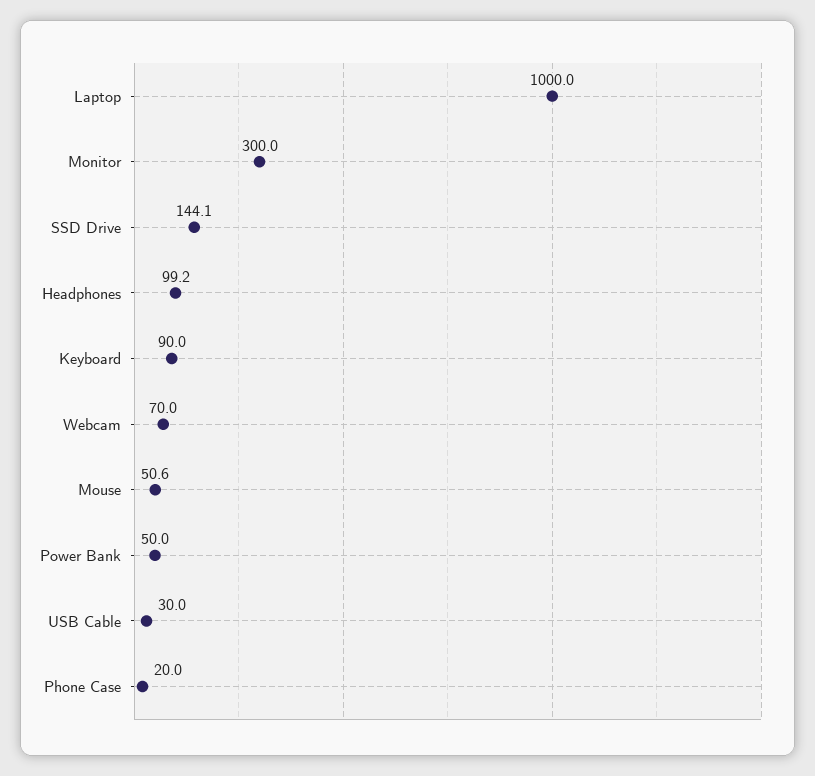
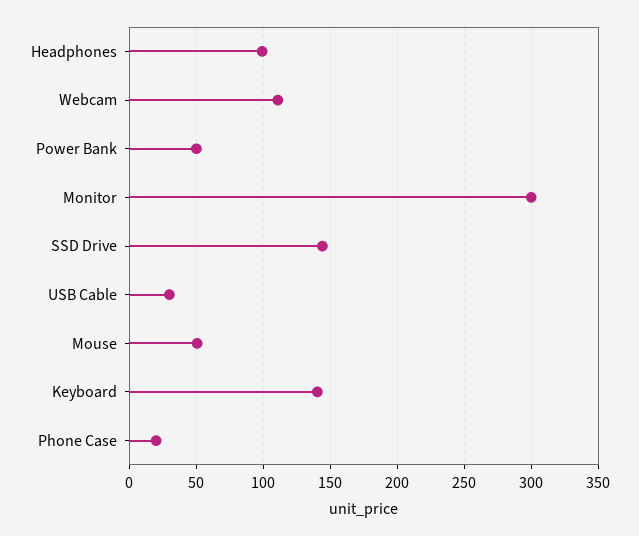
Laptop: 1000 -> none
Keyboard: 90 -> 140
Webcam: 70 -> 110

